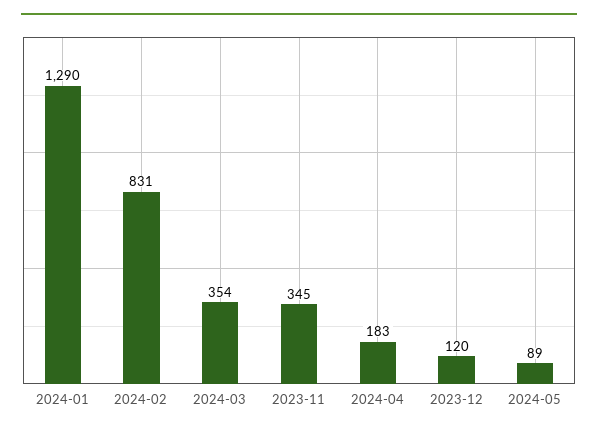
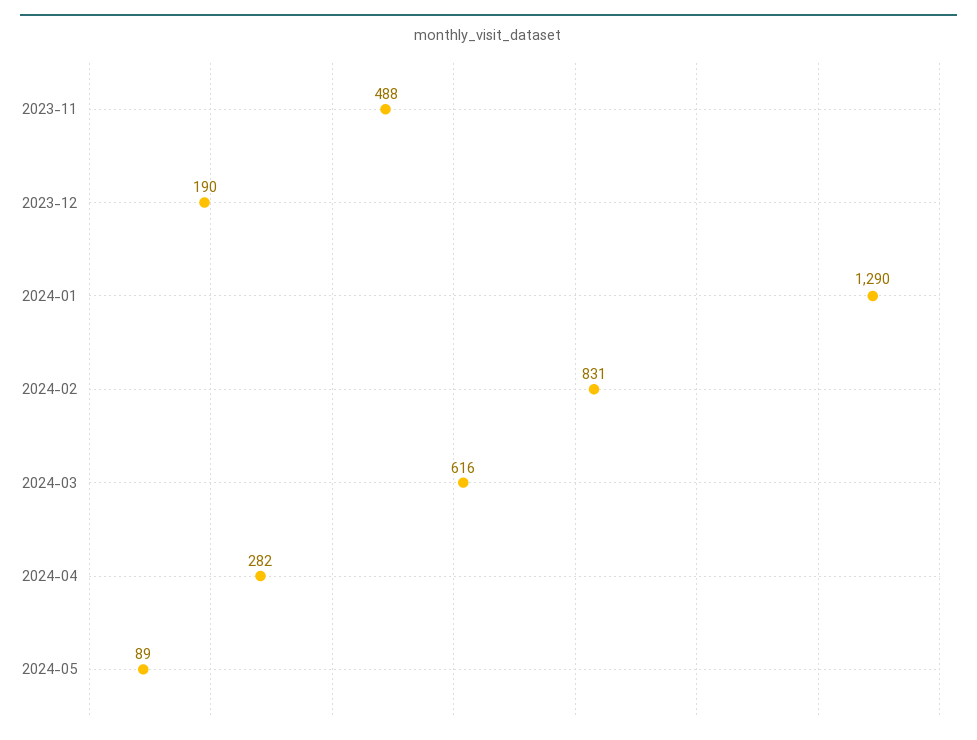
2024-03: 354 -> 616
2023-11: 345 -> 488
2024-04: 183 -> 282
2023-12: 120 -> 190

